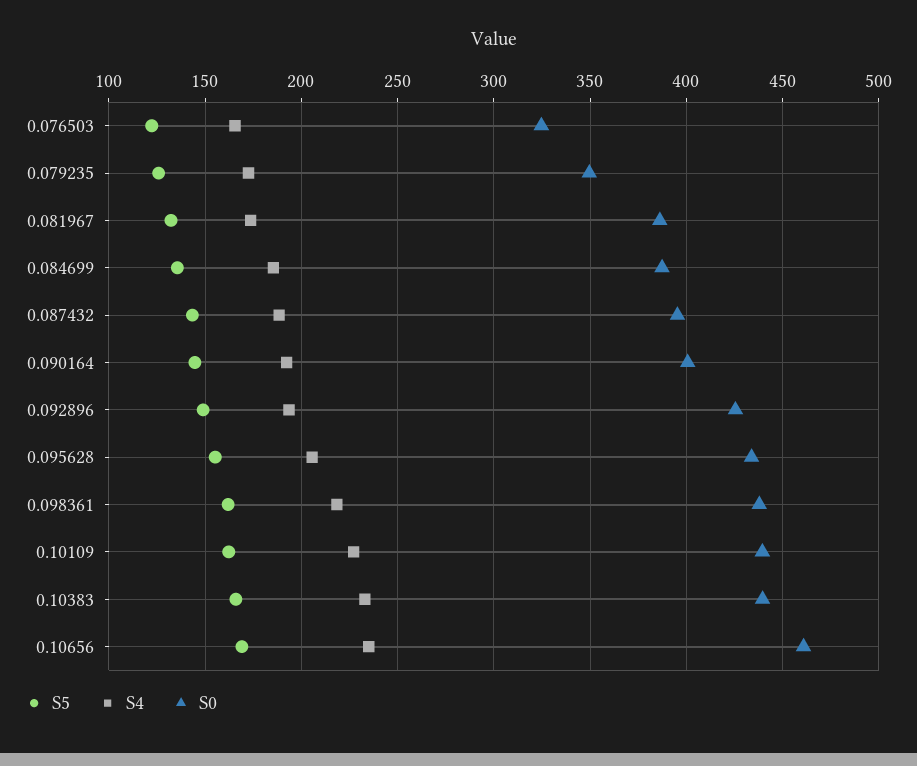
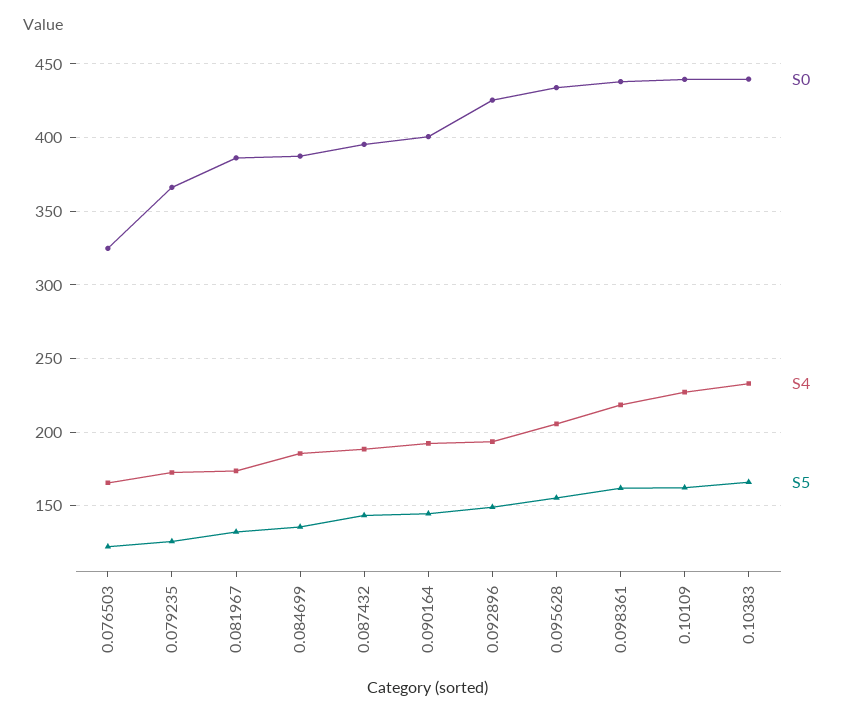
S0, 0.079235: 350 -> 365
S5, 0.10656: 170 -> none
S4, 0.10656: 235 -> none
S0, 0.10656: 460 -> none

